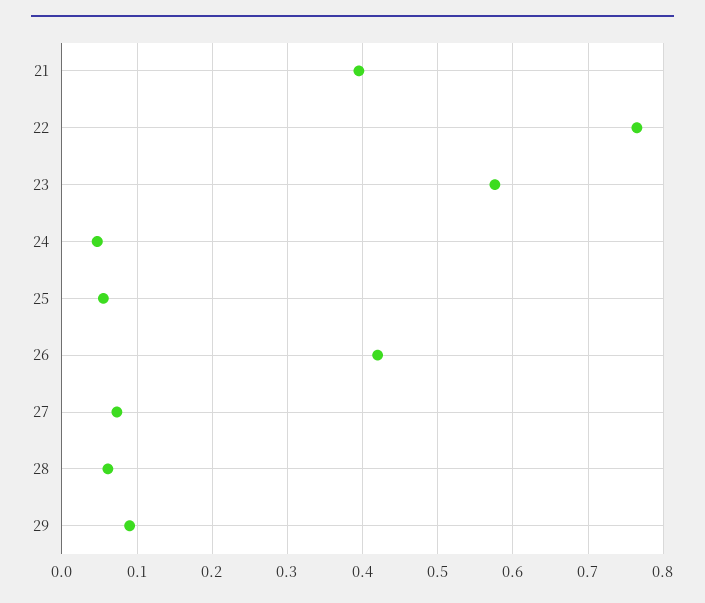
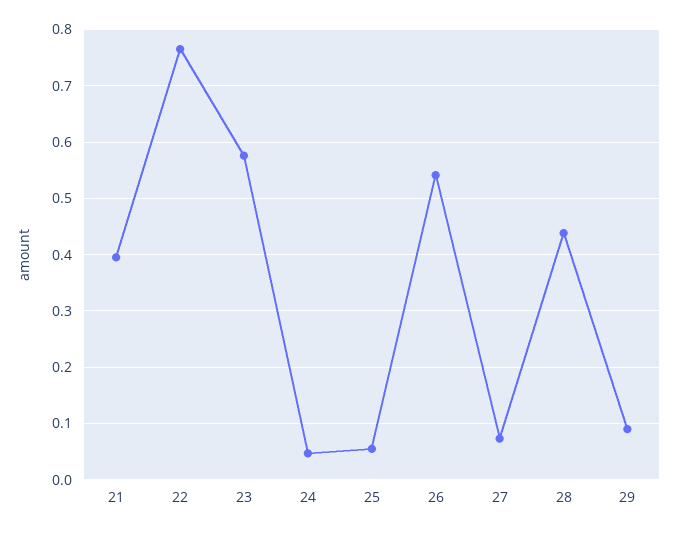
26: 0.42 -> 0.54
28: 0.06 -> 0.44

